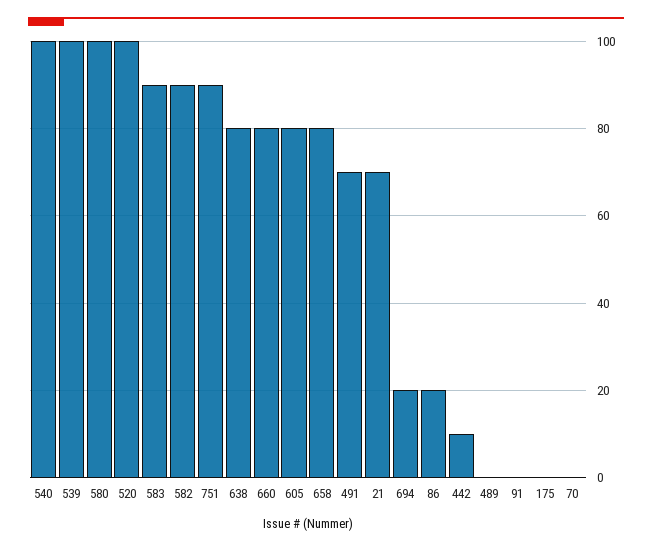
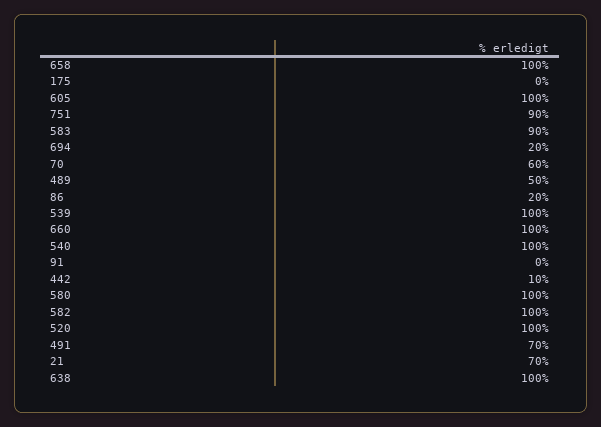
582: 90 -> 100
638: 80 -> 100
660: 80 -> 100
605: 80 -> 100
658: 80 -> 100
489: 0 -> 50
70: 0 -> 60

